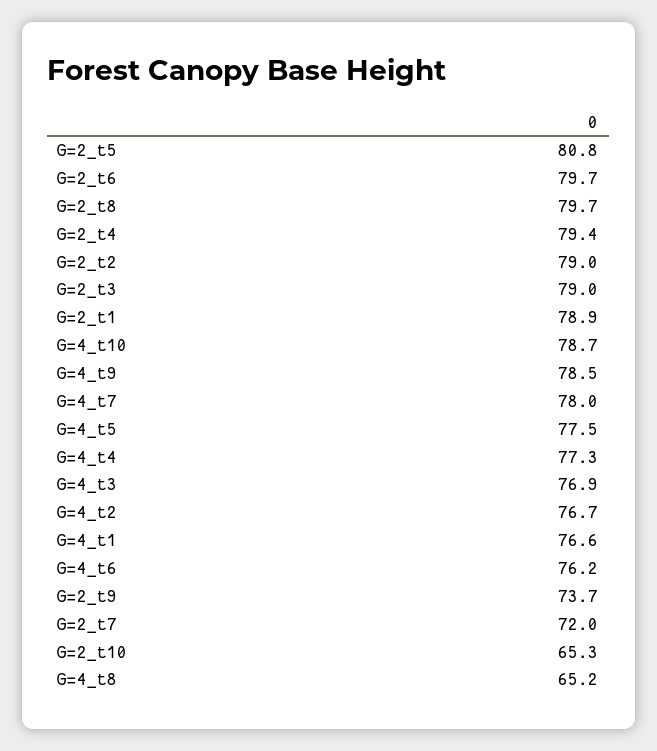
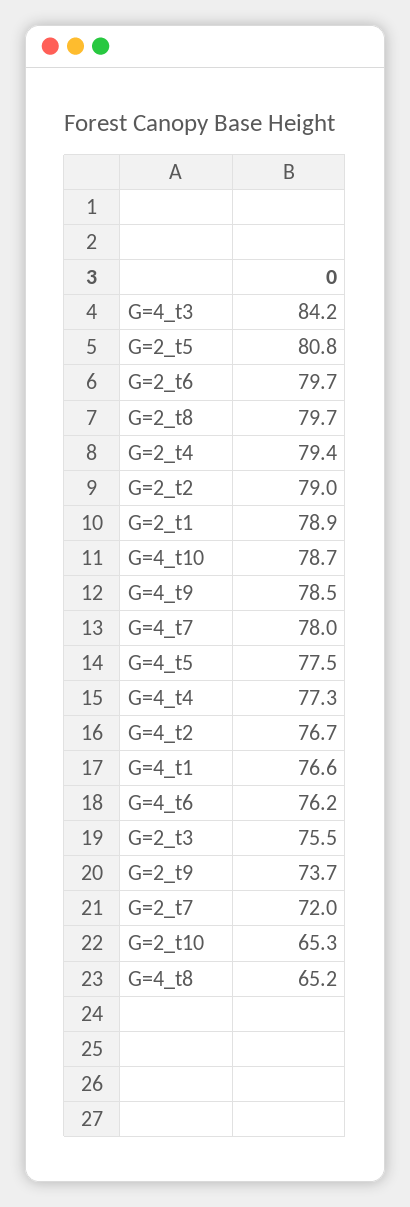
G=2_t3: 79 -> 75.5
G=4_t3: 76.9 -> 84.2

